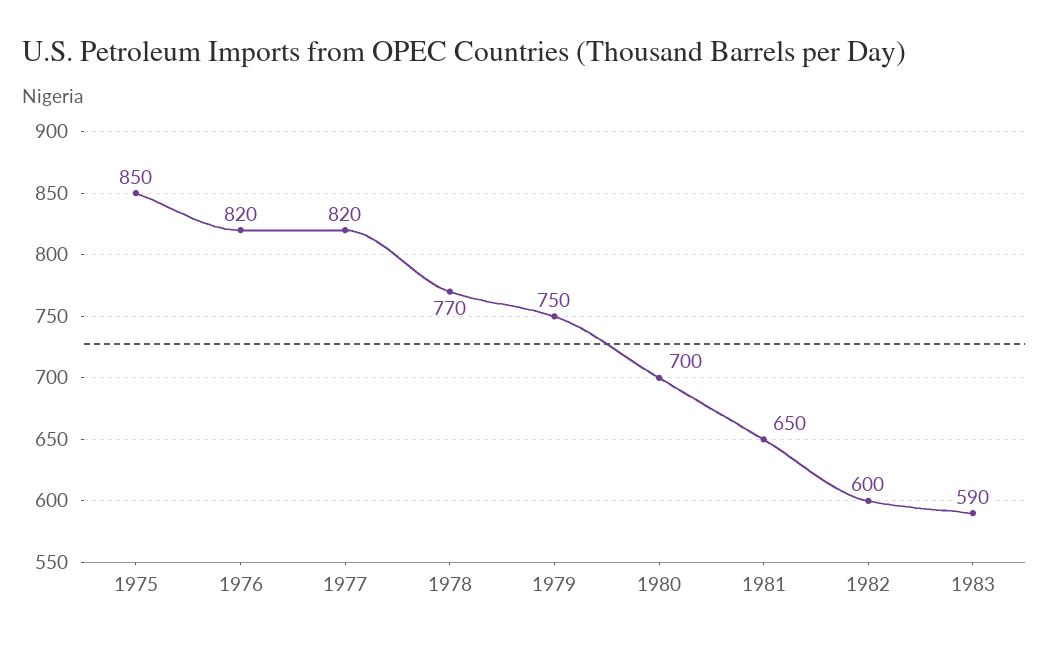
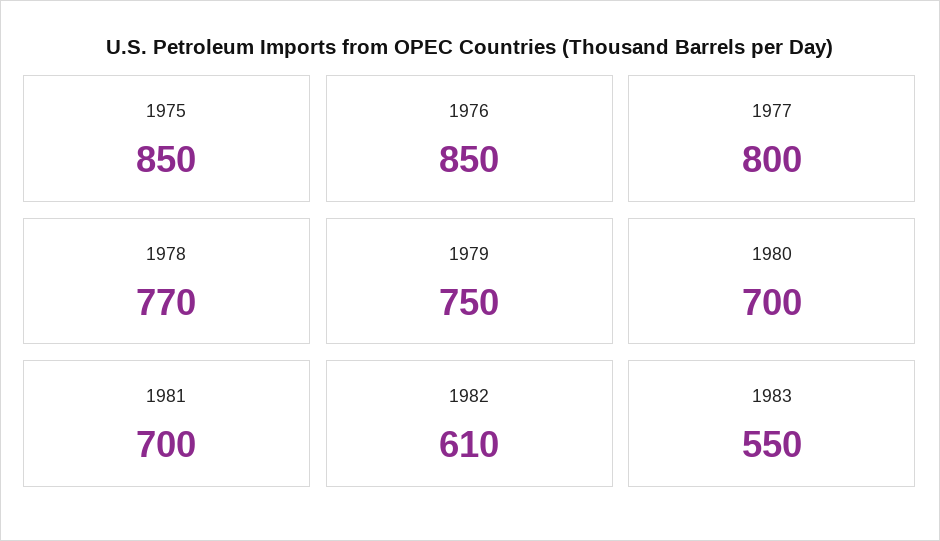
1976: 820 -> 850
1977: 820 -> 800
1981: 650 -> 700
1982: 600 -> 610
1983: 590 -> 550

